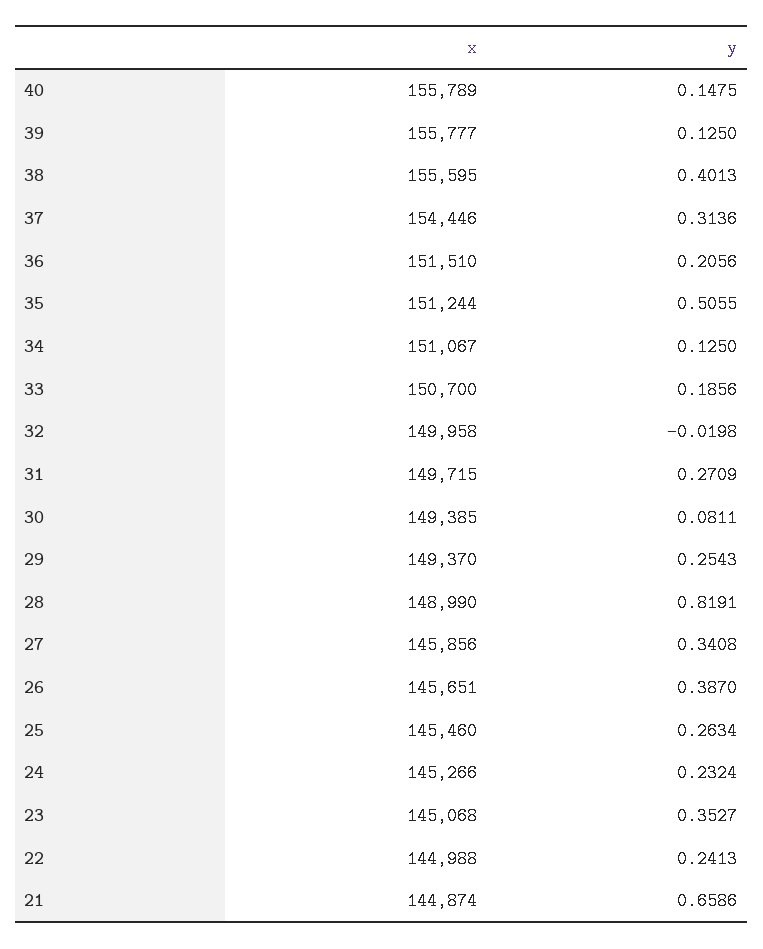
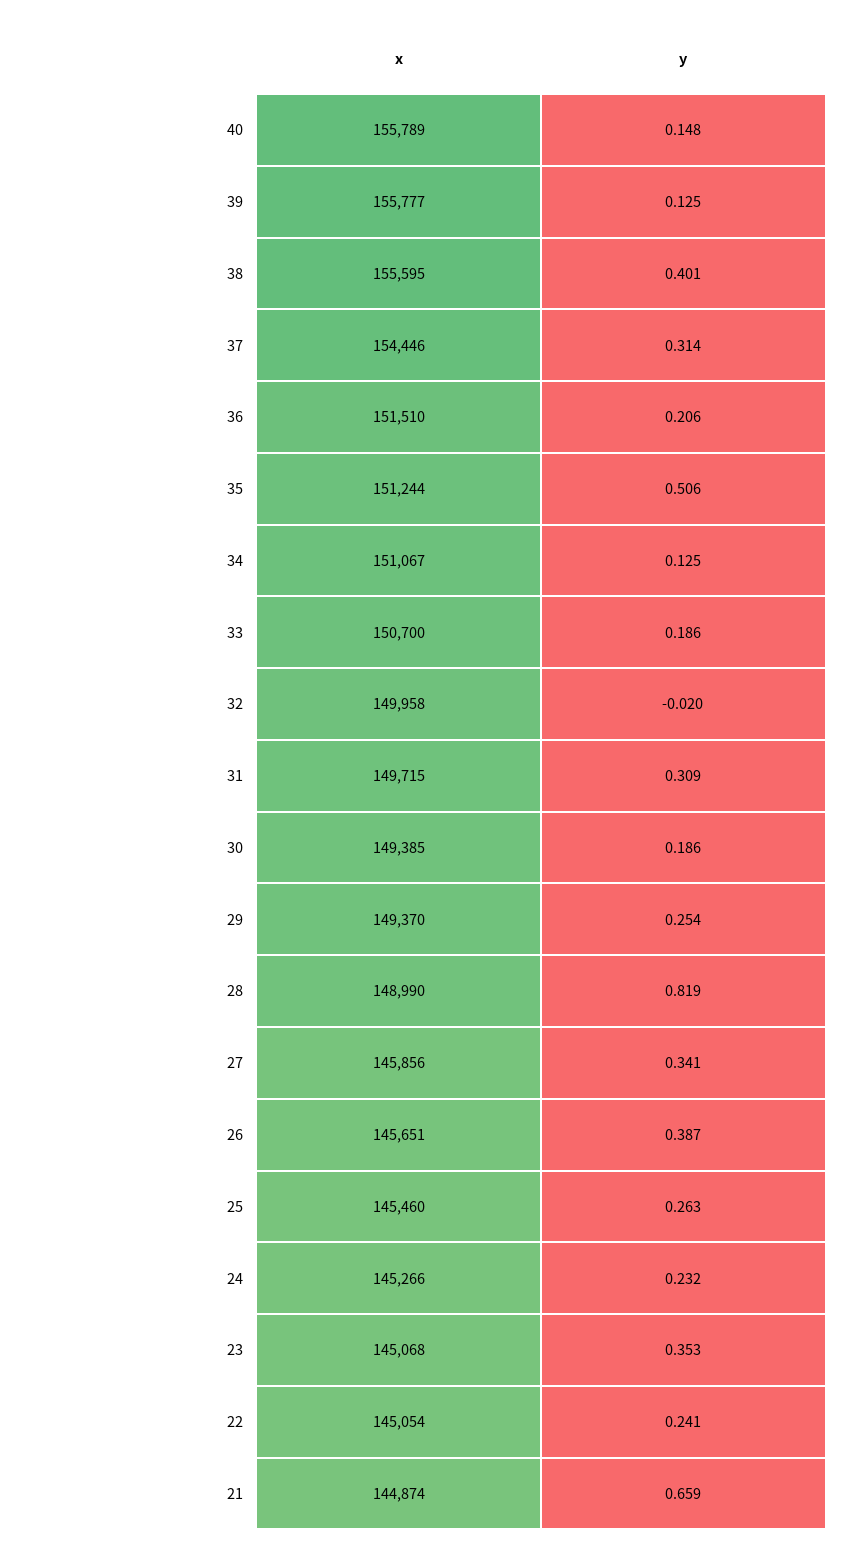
y, 31: 0.2709 -> 0.309
y, 30: 0.0811 -> 0.186
x, 22: 144988 -> 145054

